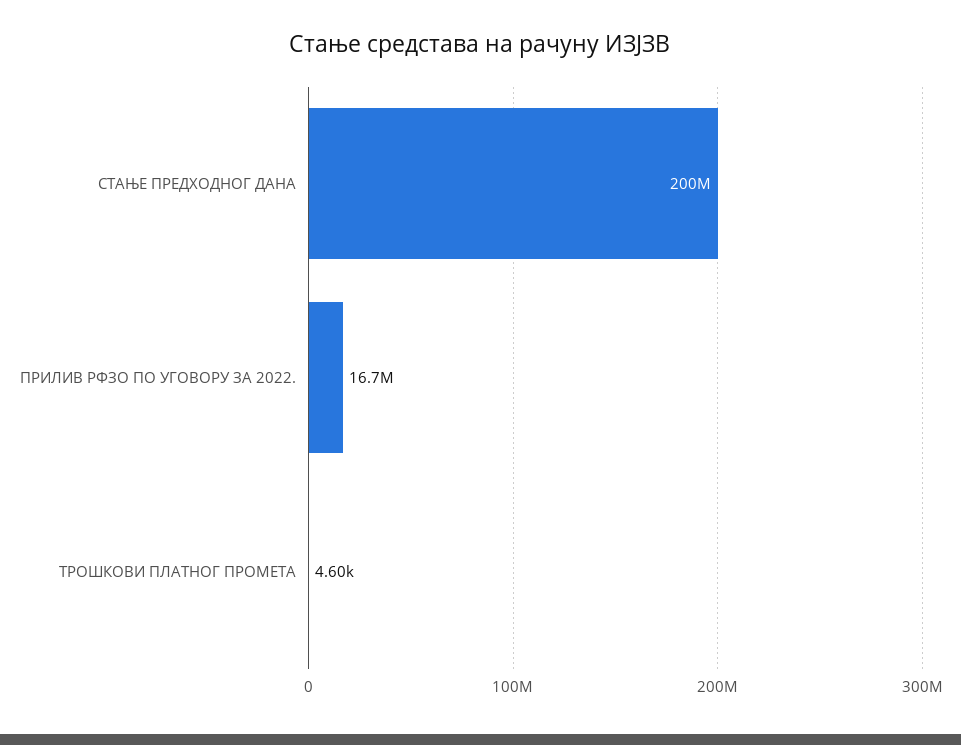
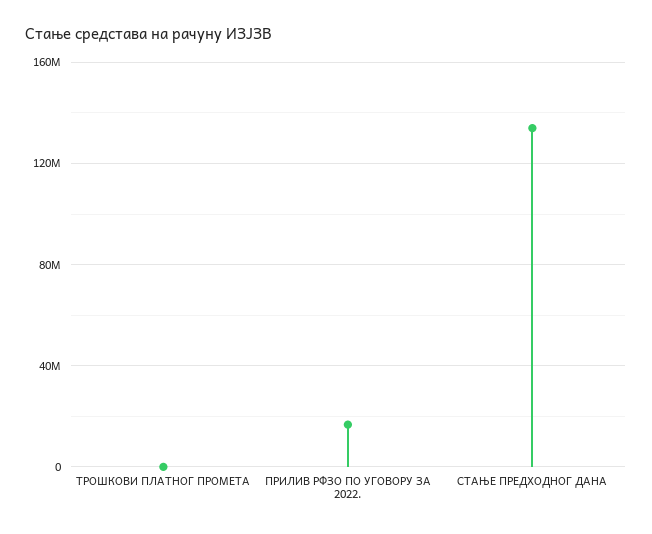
СТАЊЕ ПРЕДХОДНОГ ДАНА: 200000000 -> 135000000

